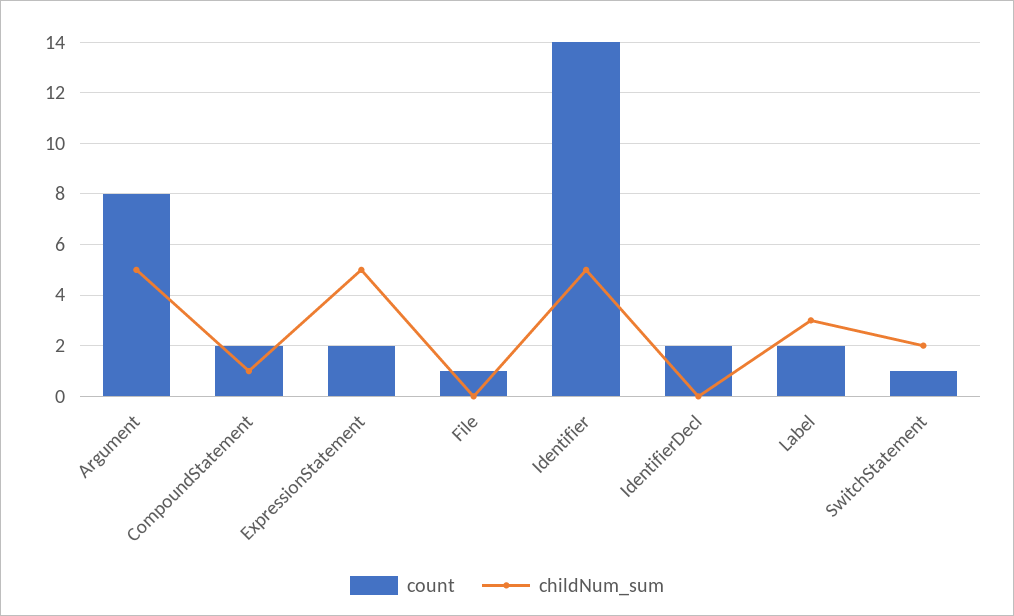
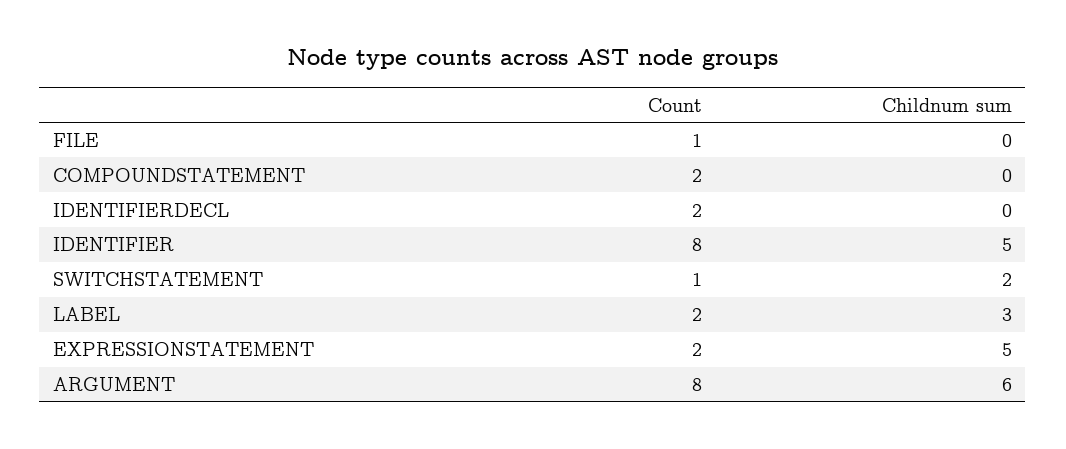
childNum_sum, Argument: 5 -> 6
childNum_sum, CompoundStatement: 1 -> 0
count, Identifier: 14 -> 8

